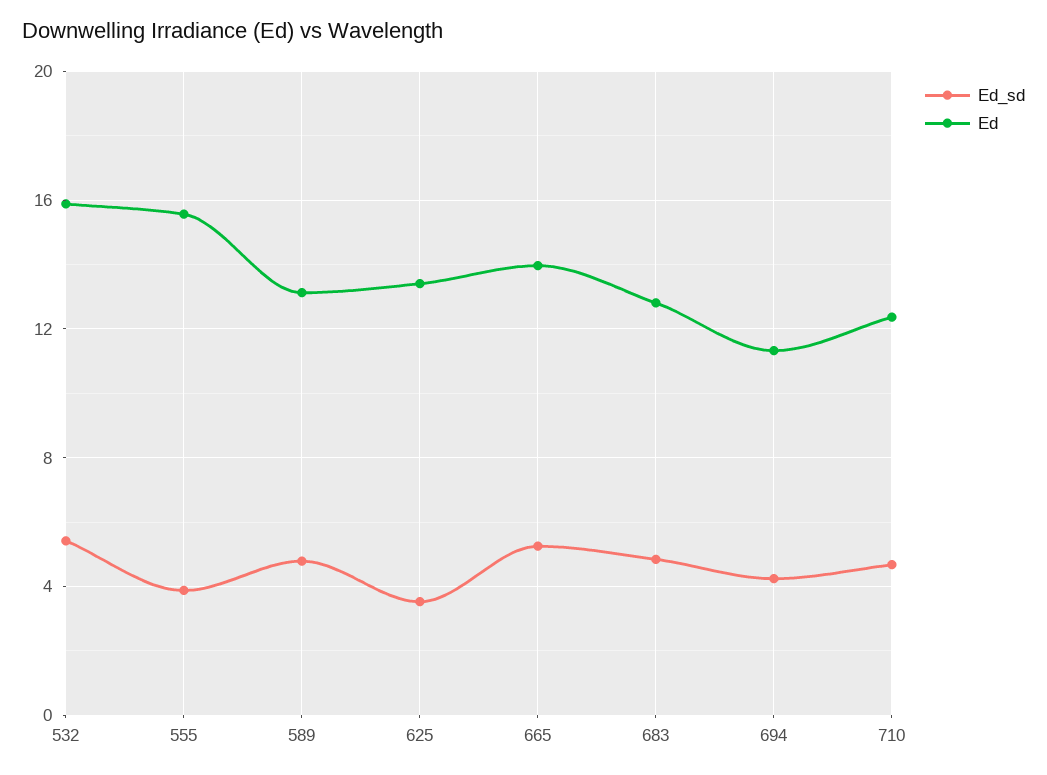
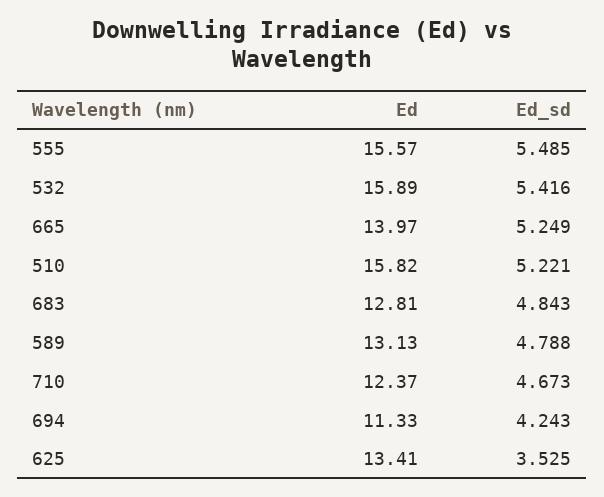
Ed_sd, 555: 4 -> 5.485
Ed, 510: none -> 15.82
Ed_sd, 510: none -> 5.221

